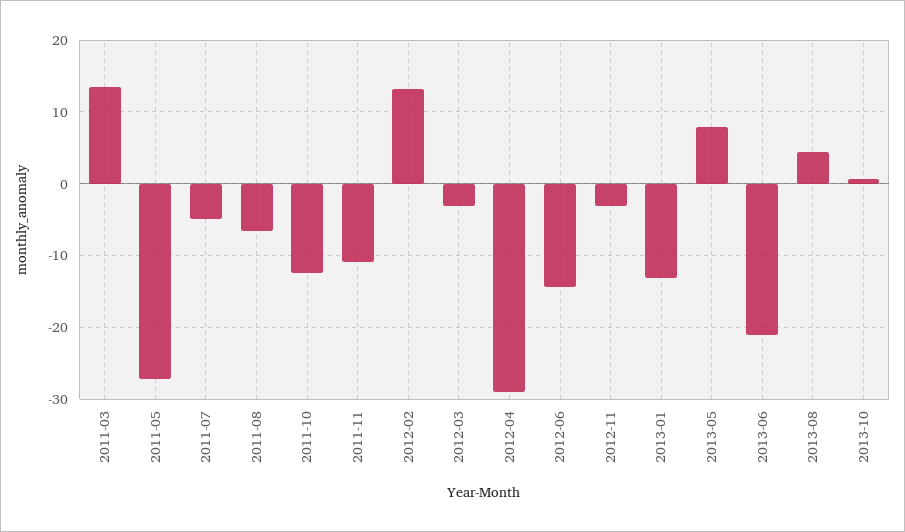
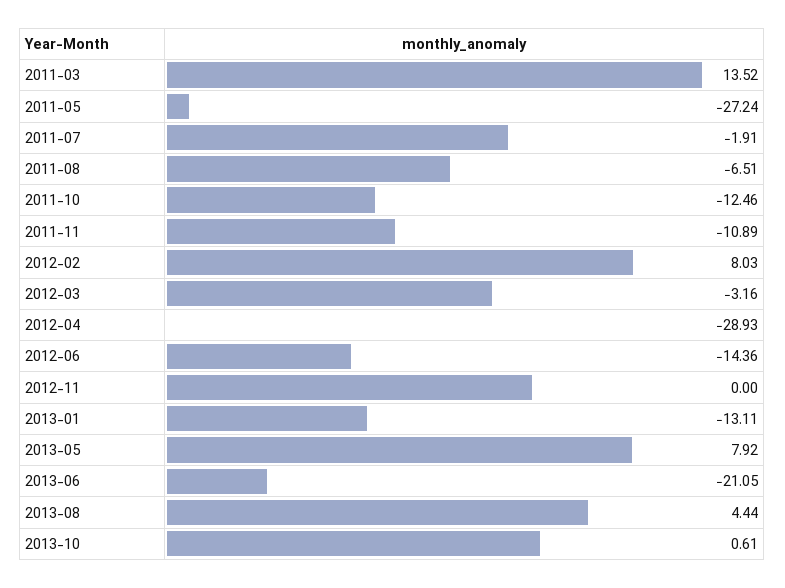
2011-07: -5 -> -1.91
2012-02: 13 -> 8.03
2012-11: -3 -> 0

